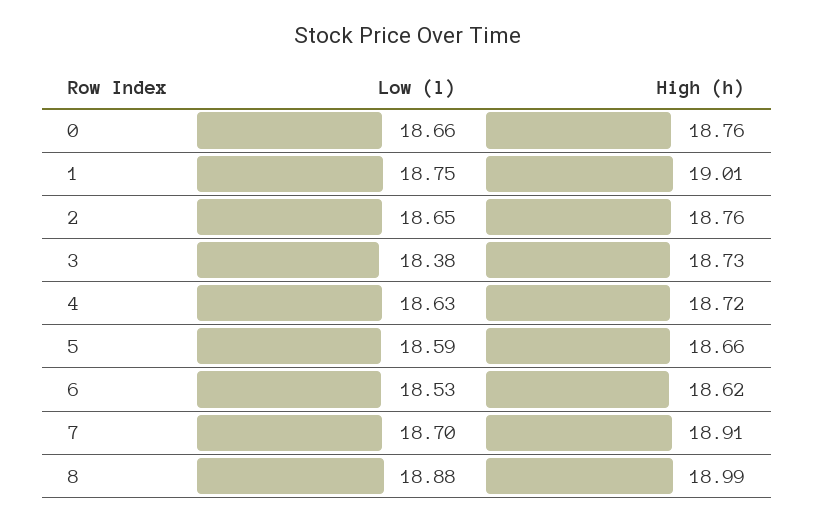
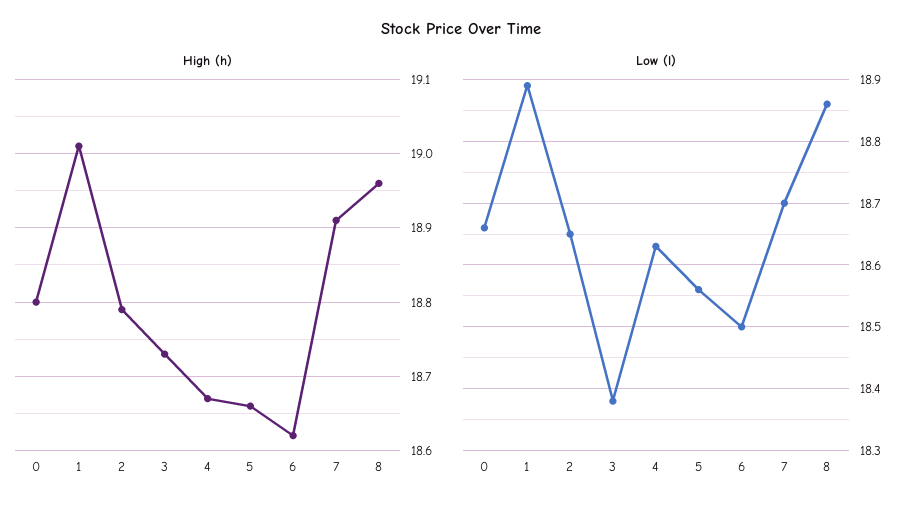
High (h), 0: 18.76 -> 18.8
Low (l), 1: 18.75 -> 18.89
High (h), 2: 18.76 -> 18.79
High (h), 4: 18.72 -> 18.67
Low (l), 5: 18.59 -> 18.56
Low (l), 6: 18.53 -> 18.5
Low (l), 8: 18.88 -> 18.86
High (h), 8: 18.99 -> 18.96

